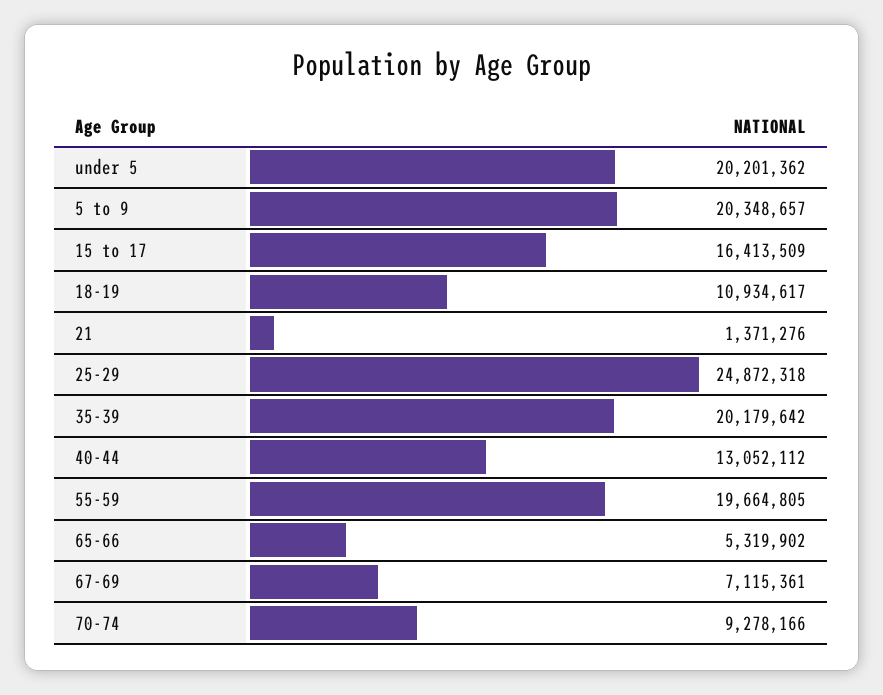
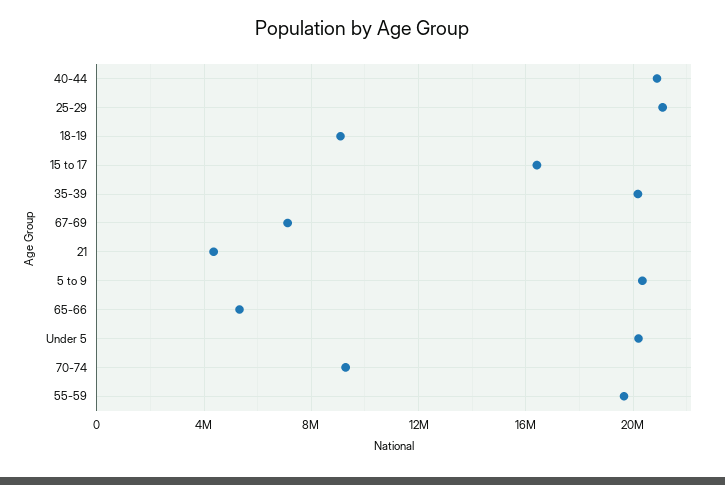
18-19: 10934617 -> 9000000
21: 1371276 -> 4500000
25-29: 24872318 -> 21000000
40-44: 13052112 -> 21000000

